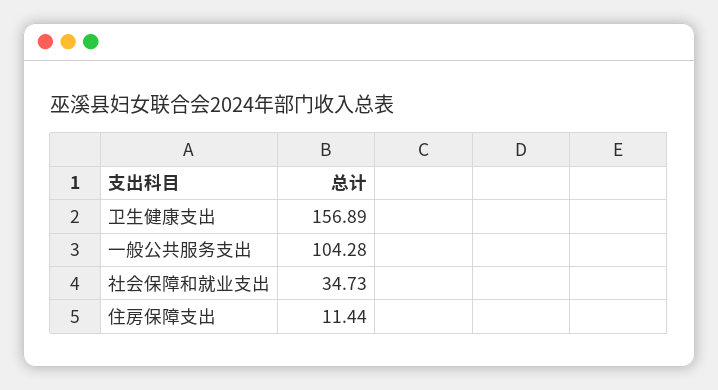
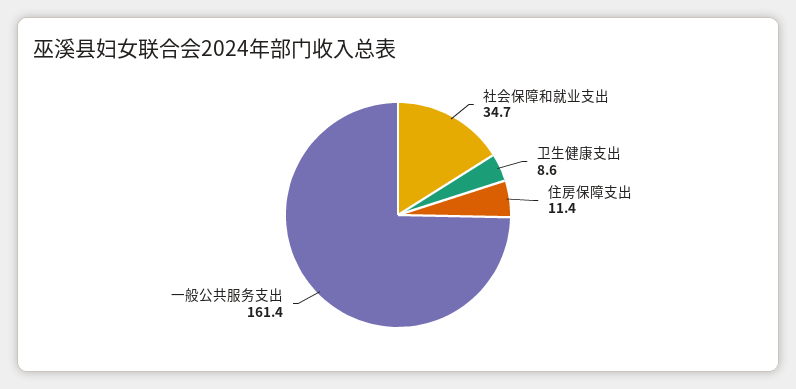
卫生健康支出: 156.89 -> 8.6
一般公共服务支出: 104.28 -> 161.4

